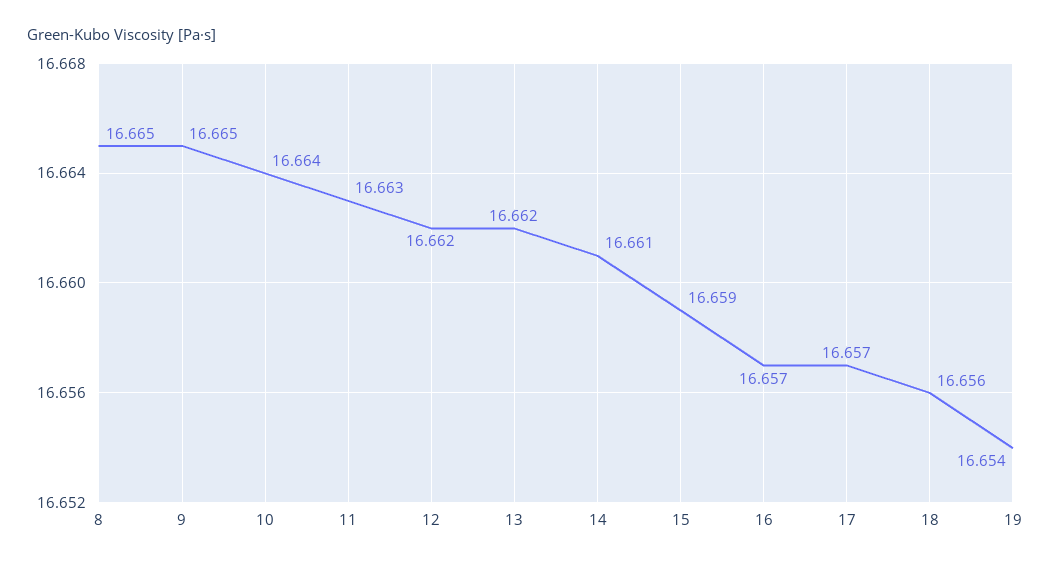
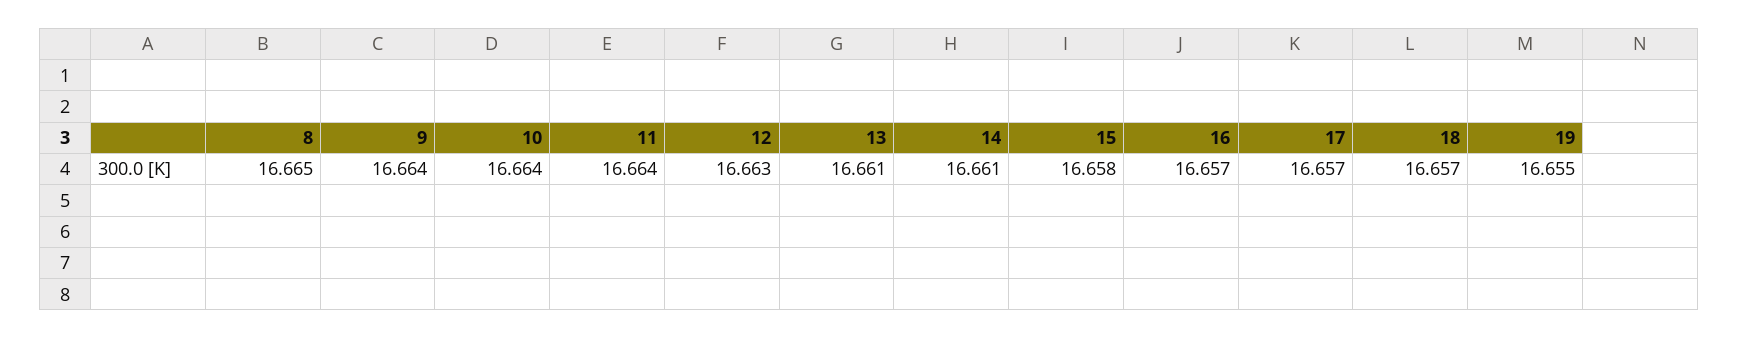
9: 16.665 -> 16.664
11: 16.663 -> 16.664
12: 16.662 -> 16.663
13: 16.662 -> 16.661
15: 16.659 -> 16.658
18: 16.656 -> 16.657
19: 16.654 -> 16.655

